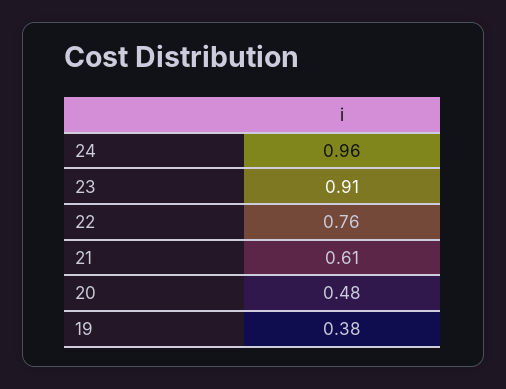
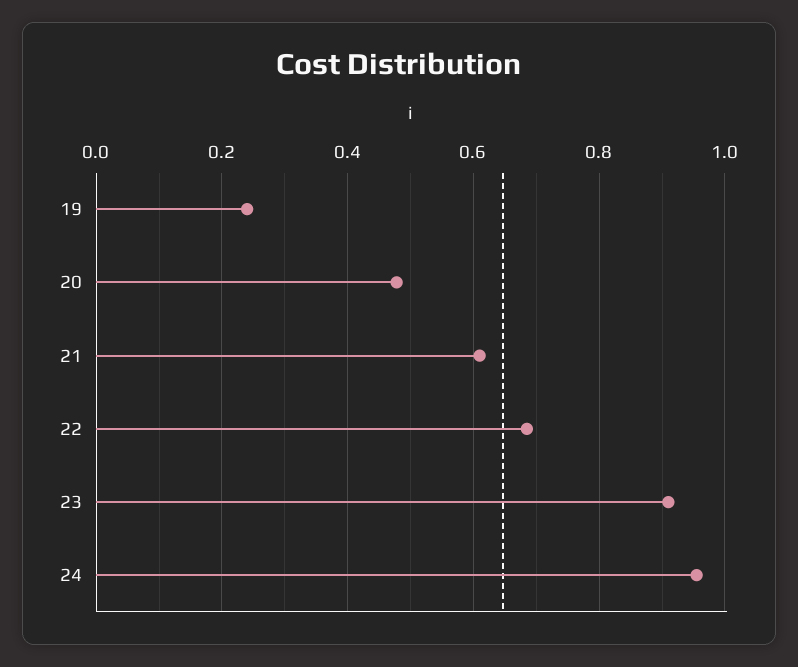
22: 0.76 -> 0.68
19: 0.38 -> 0.24

